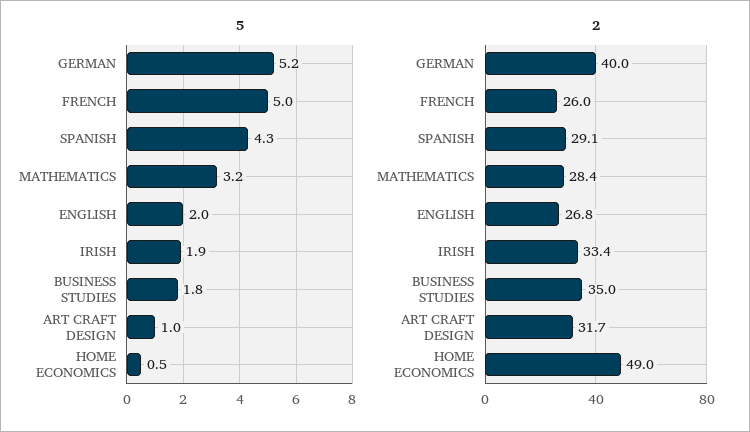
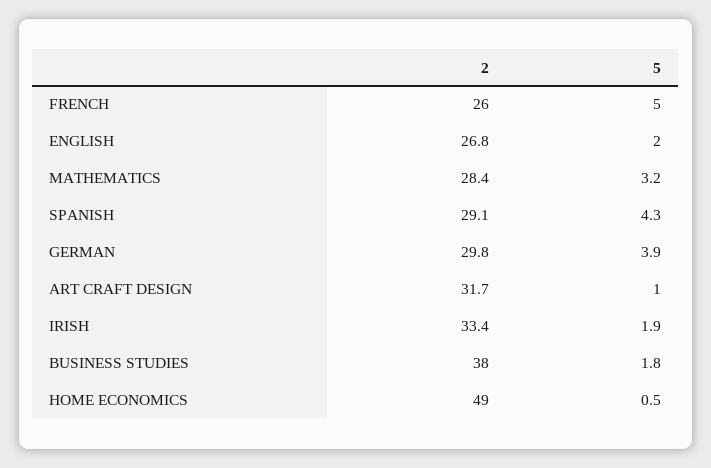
5, GERMAN: 5.2 -> 3.9
2, GERMAN: 40 -> 29.8
2, BUSINESS STUDIES: 35 -> 38

